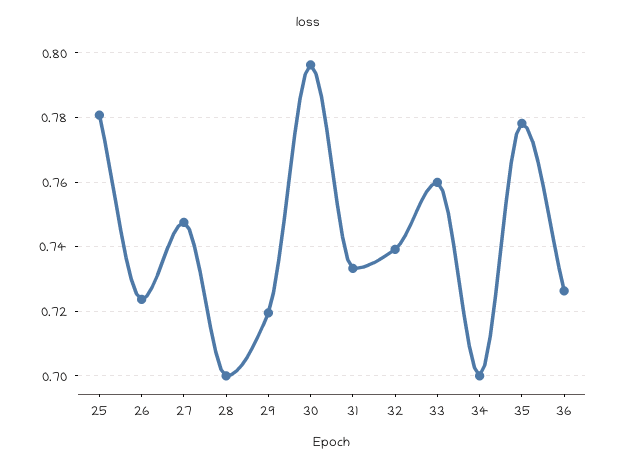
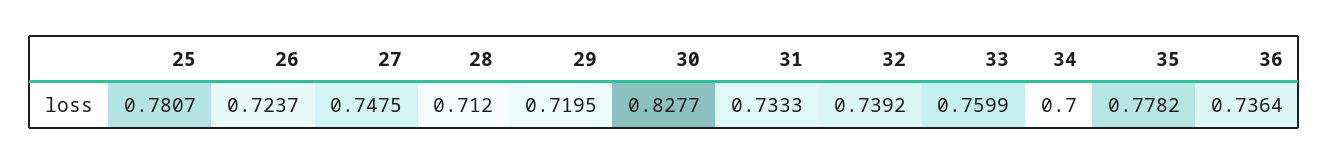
28: 0.7 -> 0.712
30: 0.796 -> 0.8277
36: 0.726 -> 0.7364

